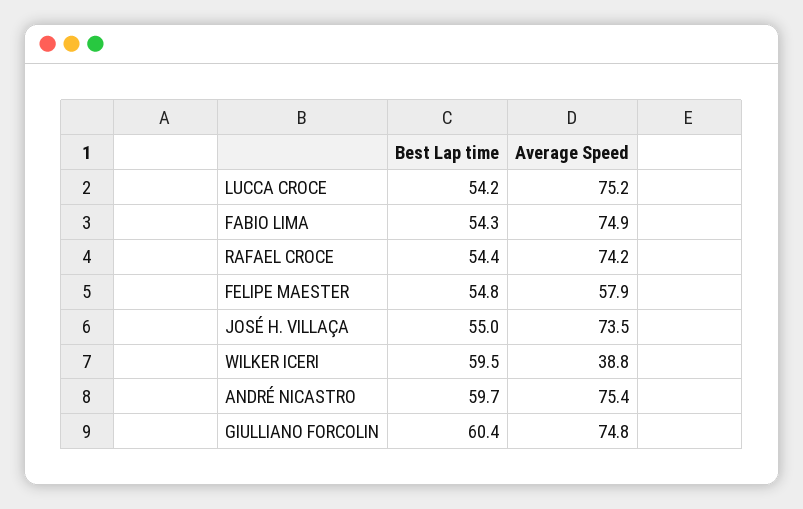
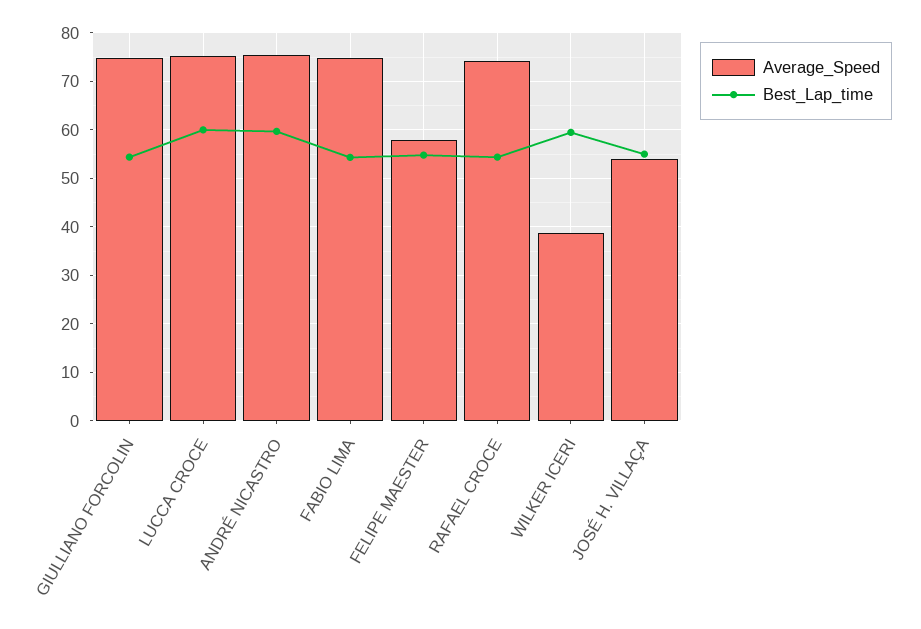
Best Lap time, LUCCA CROCE: 54.2 -> 60
Average Speed, JOSÉ H. VILLAÇA: 73.5 -> 54
Best Lap time, GIULLIANO FORCOLIN: 60.4 -> 54

